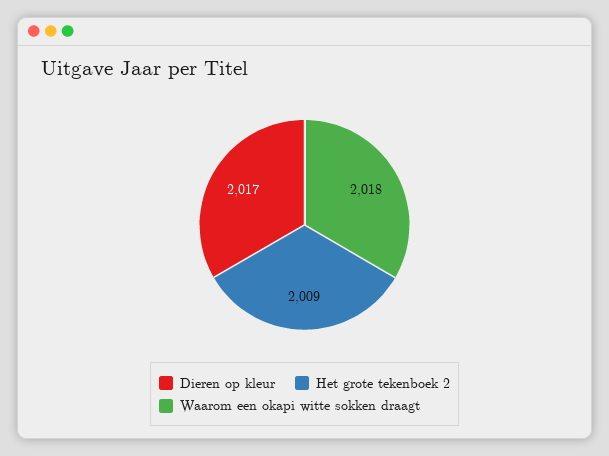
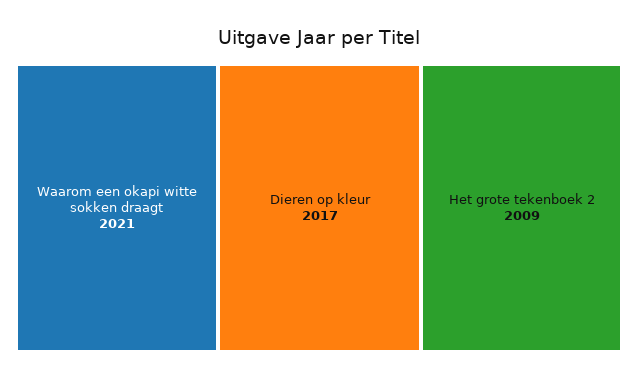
Waarom een okapi witte sokken draagt: 2018 -> 2021

